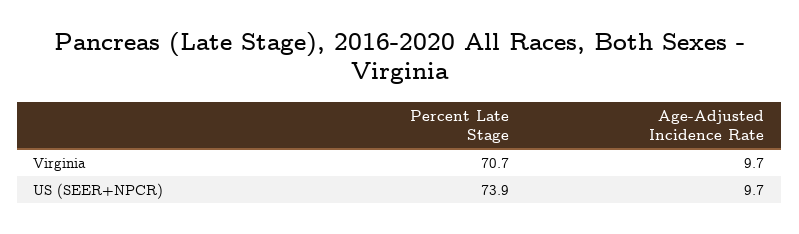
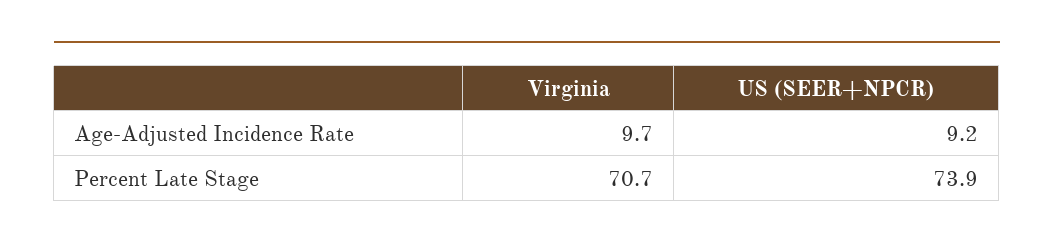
Age-Adjusted Incidence Rate, US (SEER+NPCR): 9.7 -> 9.2

